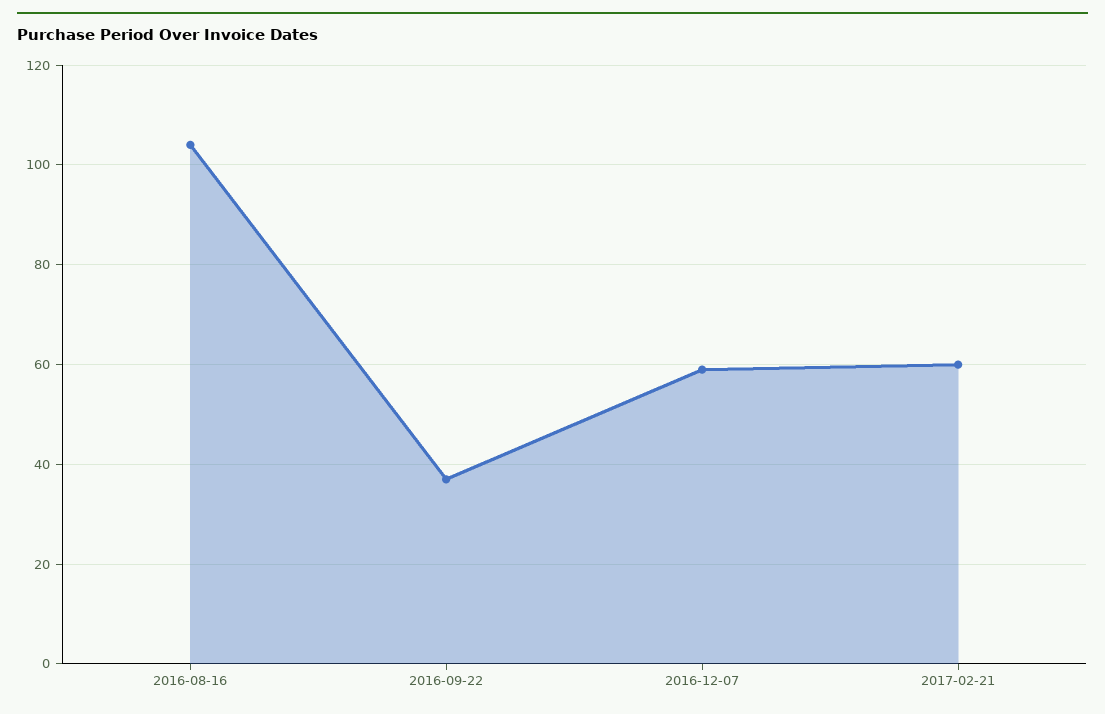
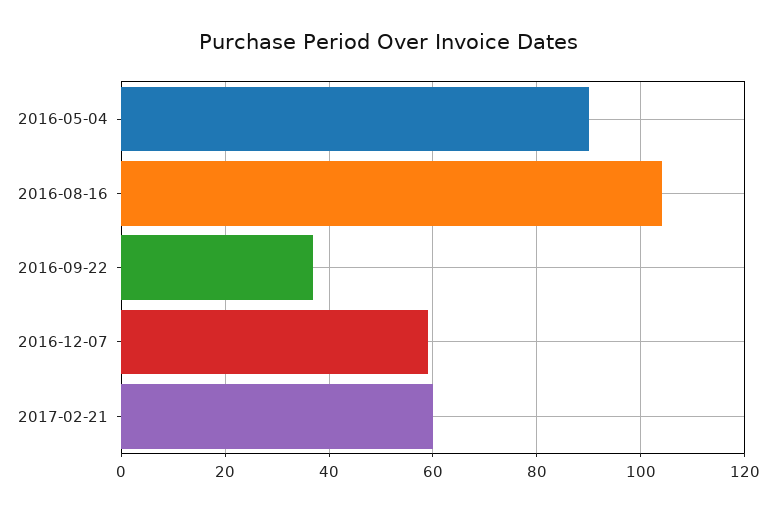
2016-05-04: none -> 90

